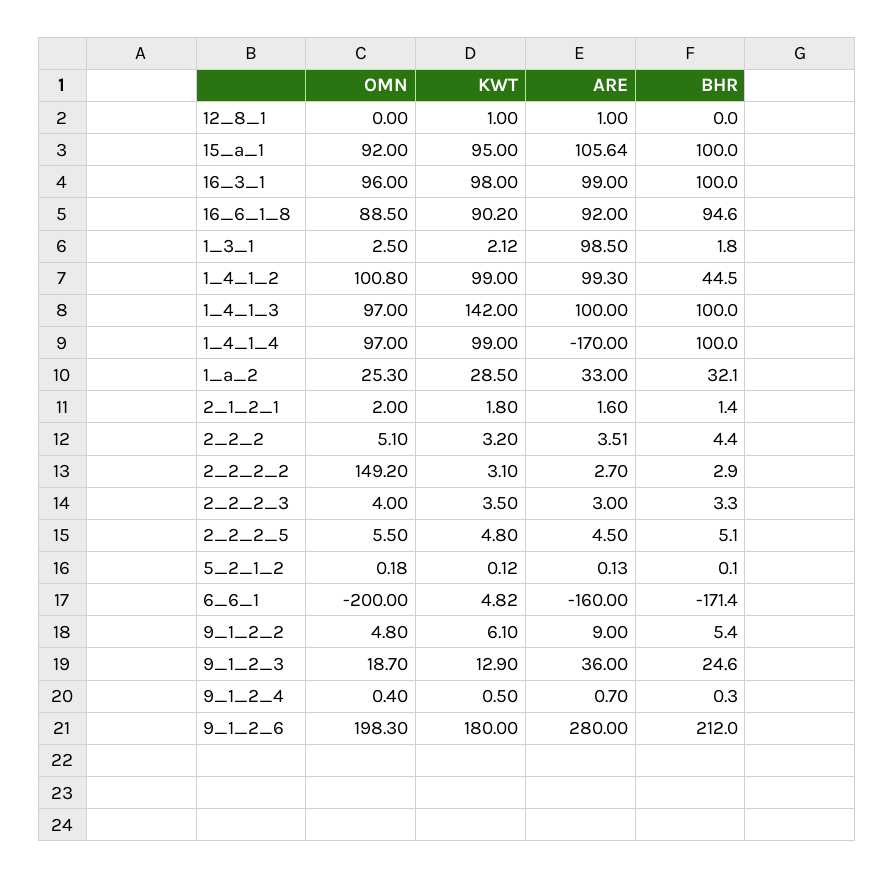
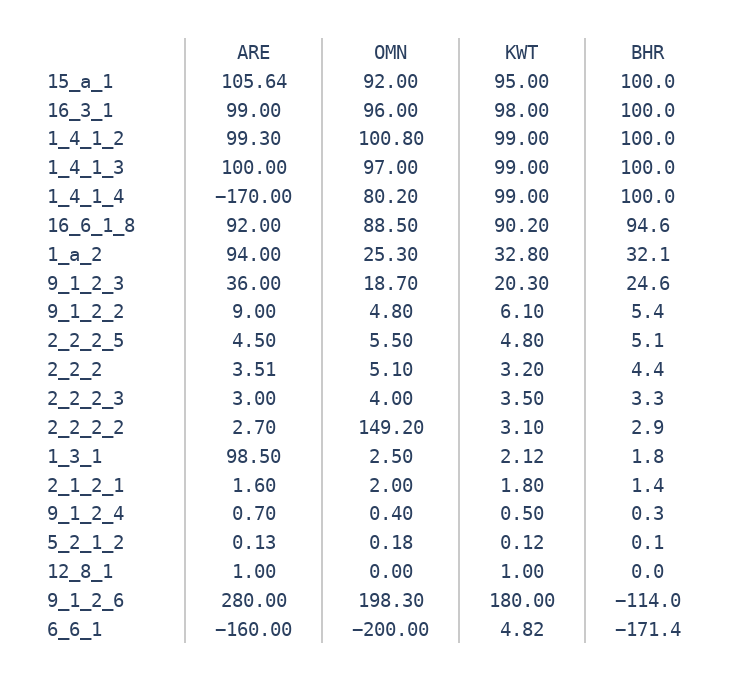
BHR, 1_4_1_2: 44.5 -> 100
KWT, 1_4_1_3: 142 -> 99
OMN, 1_4_1_4: 97 -> 80.2
KWT, 1_a_2: 28.5 -> 32.8
ARE, 1_a_2: 33 -> 94
KWT, 9_1_2_3: 12.9 -> 20.3
BHR, 9_1_2_6: 212 -> -114

